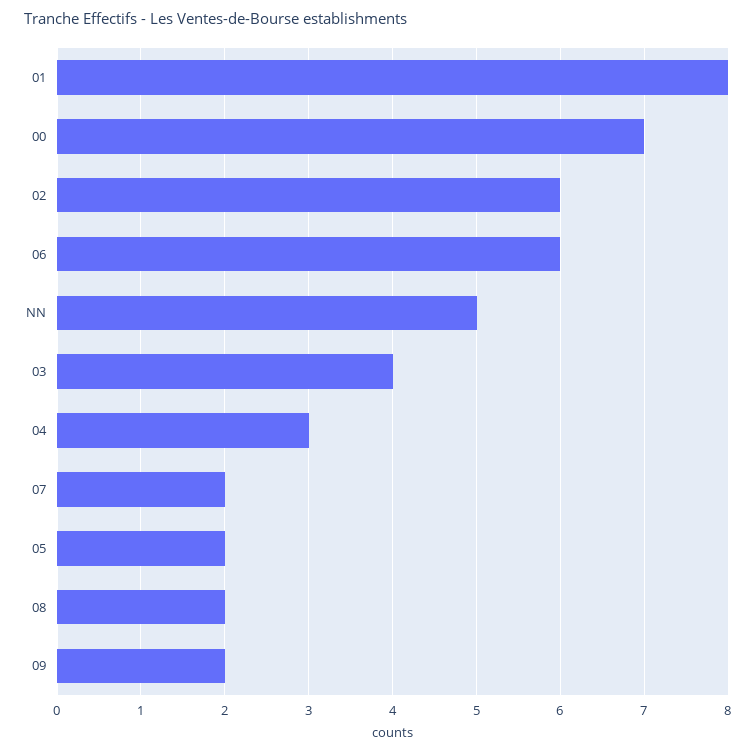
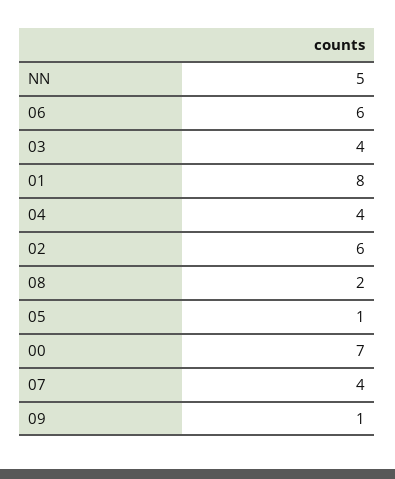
04: 3 -> 4
07: 2 -> 4
05: 2 -> 1
09: 2 -> 1

